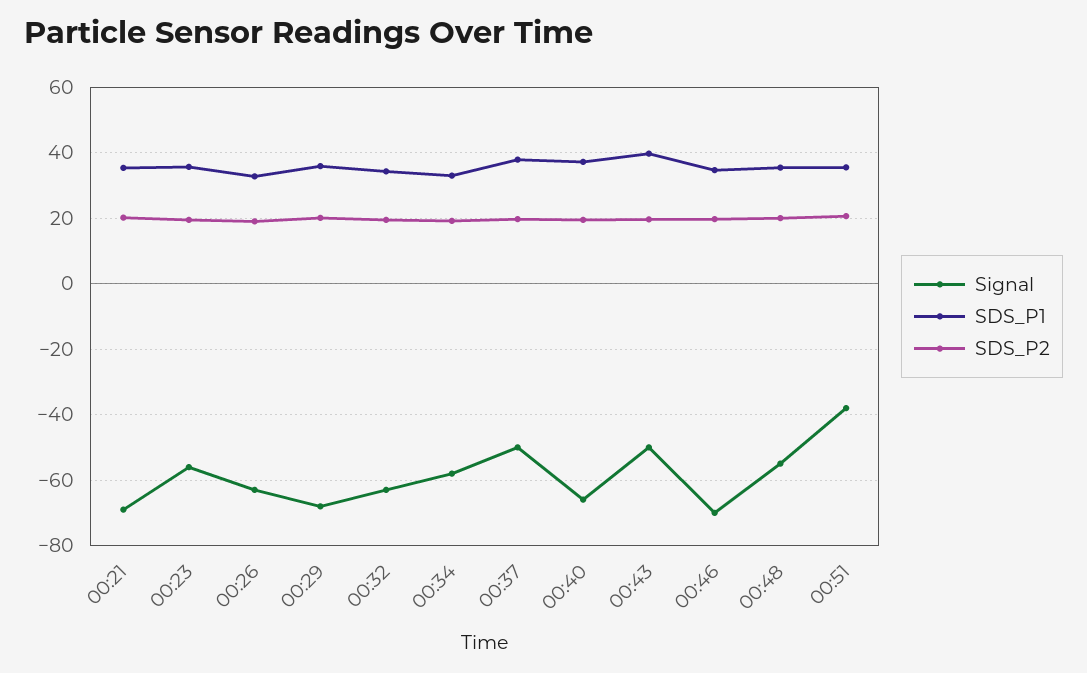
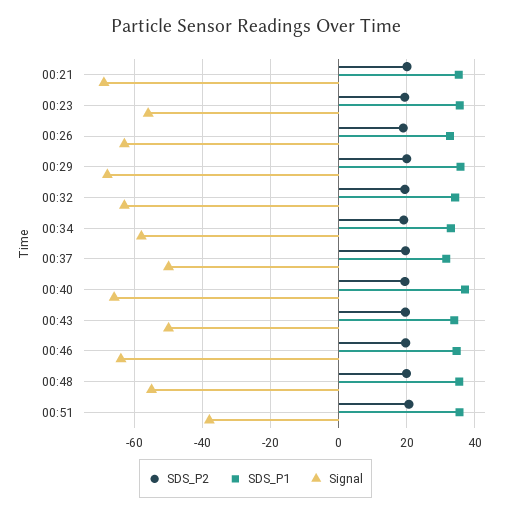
SDS_P1, 00:37: 38 -> 32
SDS_P1, 00:43: 40 -> 34
Signal, 00:46: -70 -> -64

